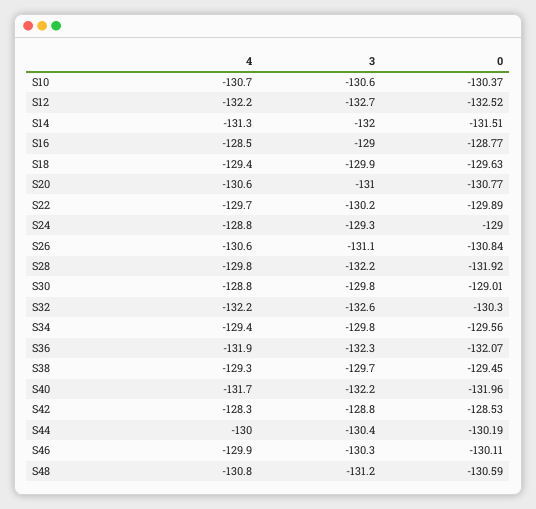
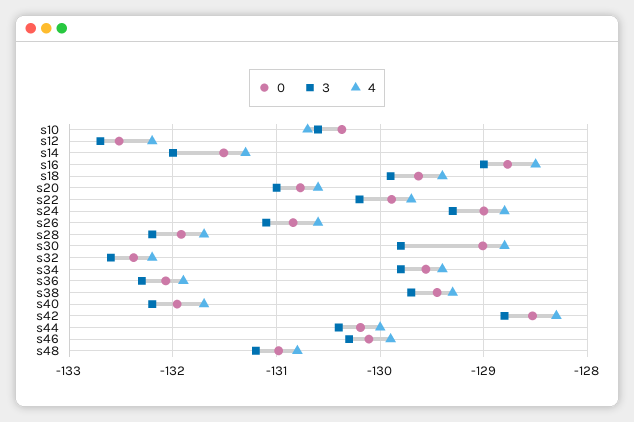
4, S28: -129.8 -> -131.7
0, S32: -130.3 -> -132.4
0, S48: -130.59 -> -131

